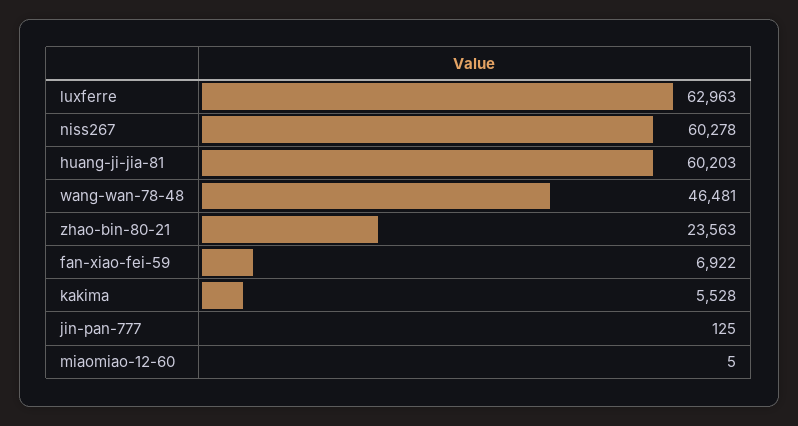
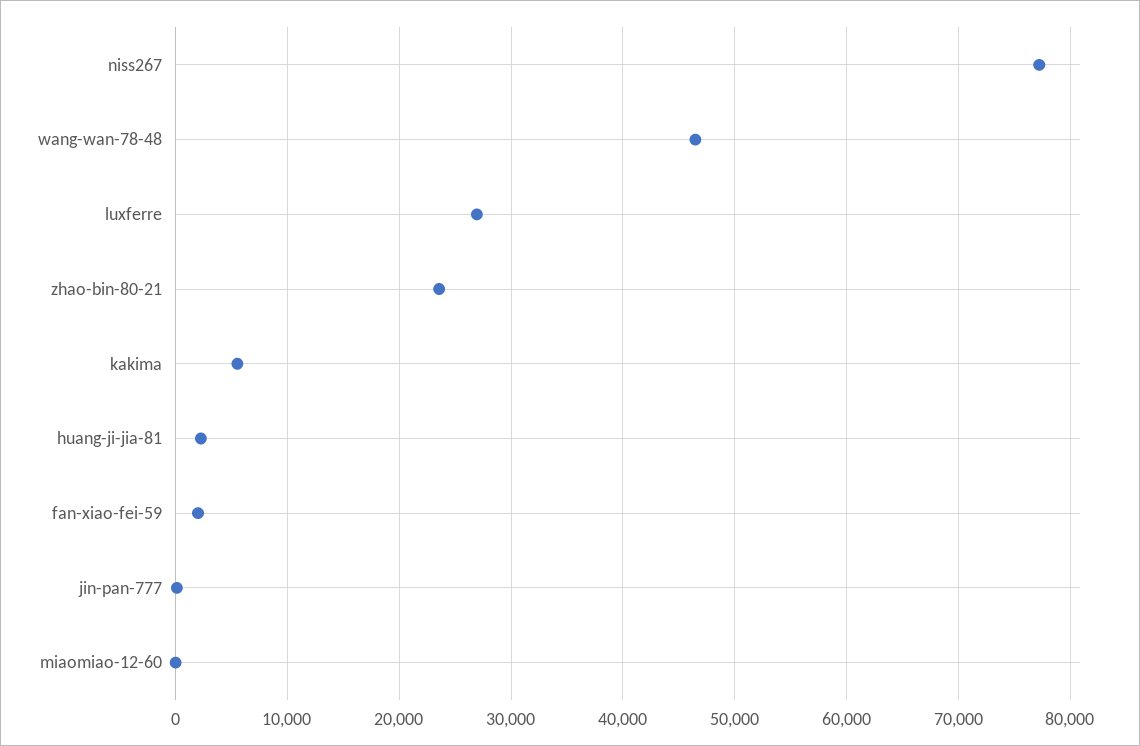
luxferre: 62963 -> 27000
niss267: 60278 -> 77000
huang-ji-jia-81: 60203 -> 2000
fan-xiao-fei-59: 6922 -> 2000

